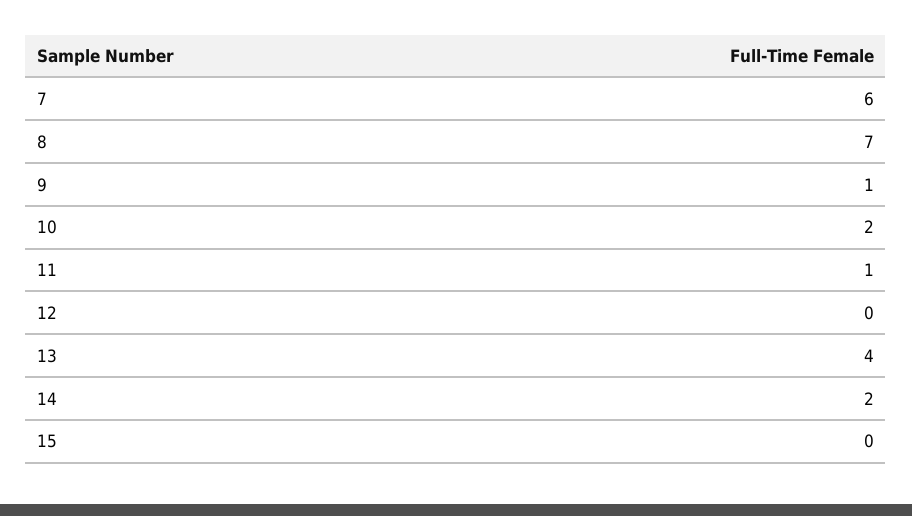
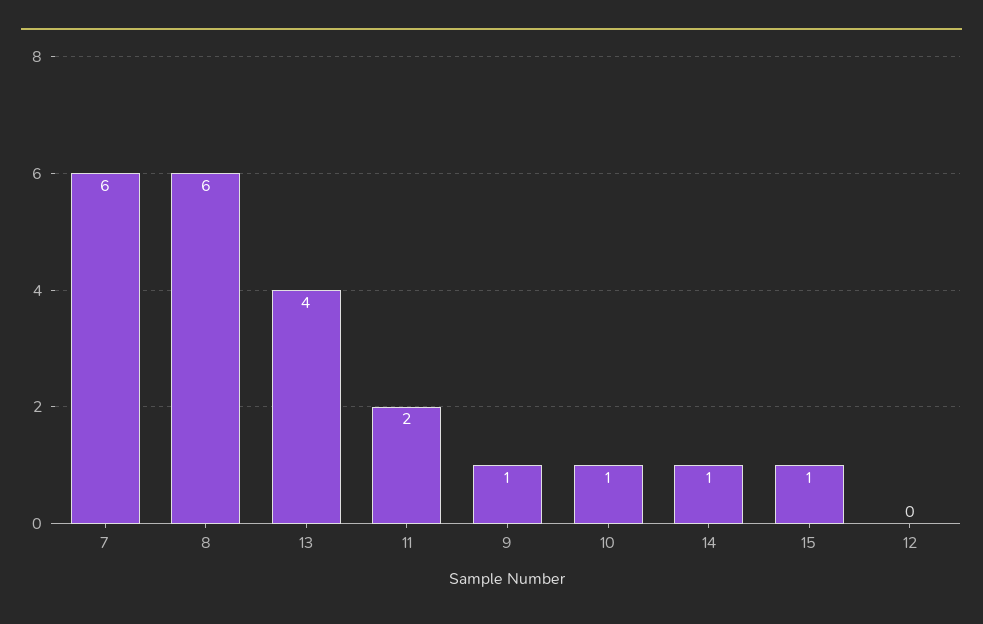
8: 7 -> 6
10: 2 -> 1
11: 1 -> 2
14: 2 -> 1
15: 0 -> 1

